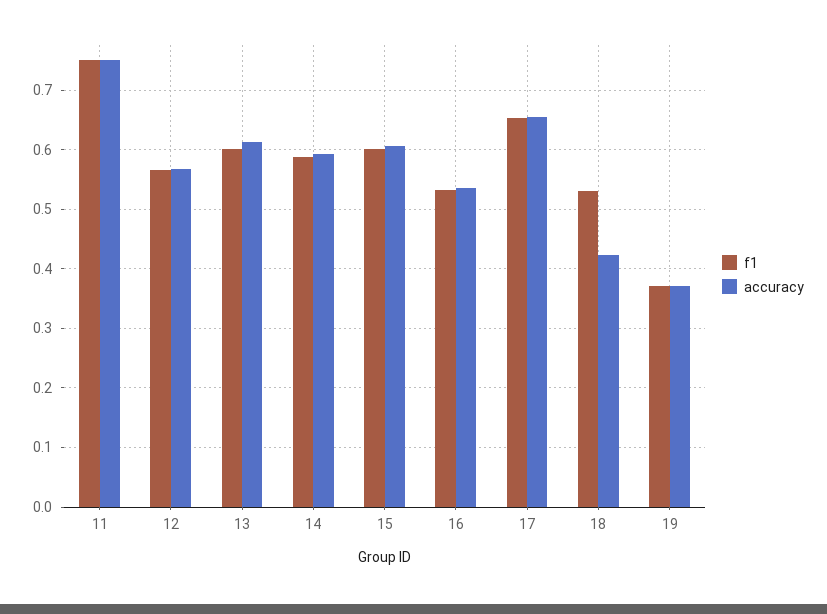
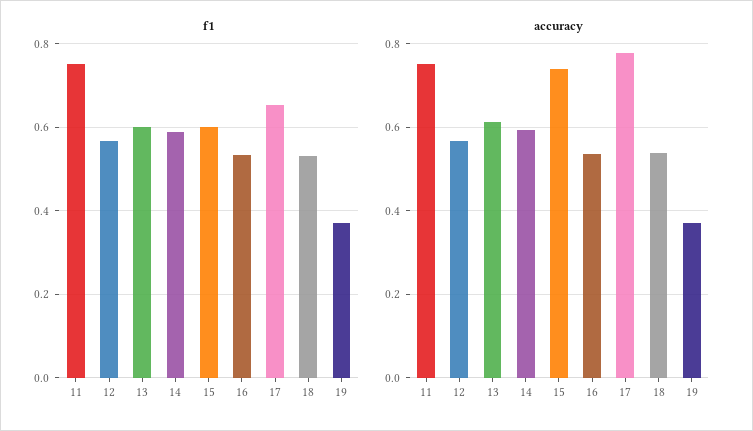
accuracy, 15: 0.6 -> 0.74
accuracy, 17: 0.66 -> 0.78
accuracy, 18: 0.42 -> 0.54

